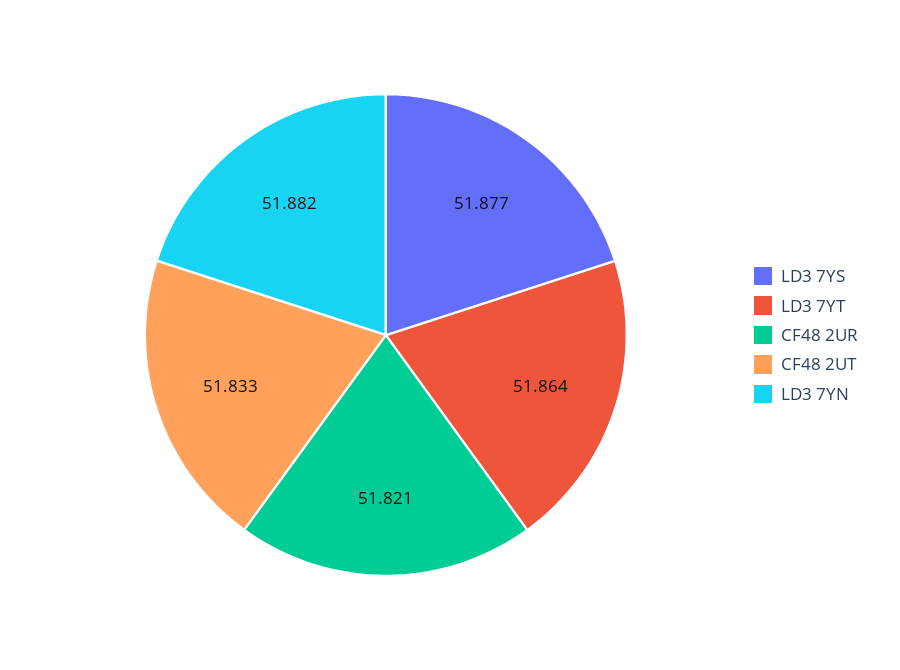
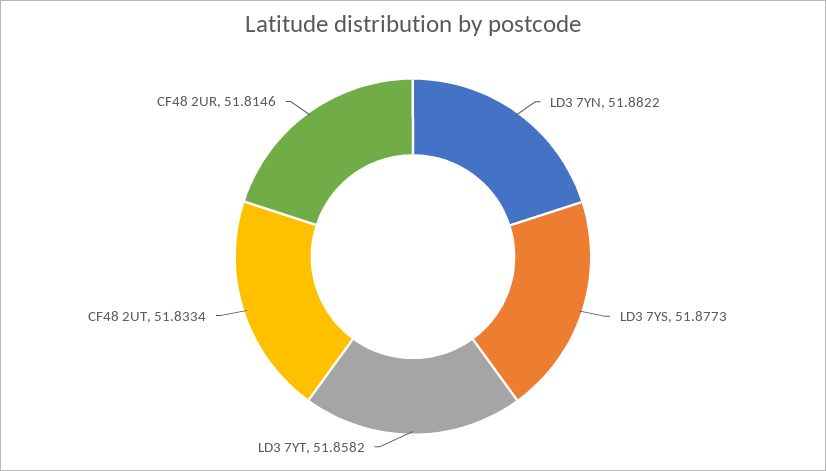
LD3 7YT: 51.864 -> 51.8582
CF48 2UR: 51.821 -> 51.8146

